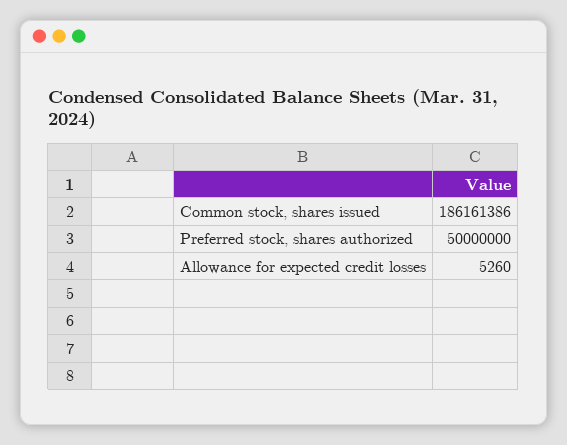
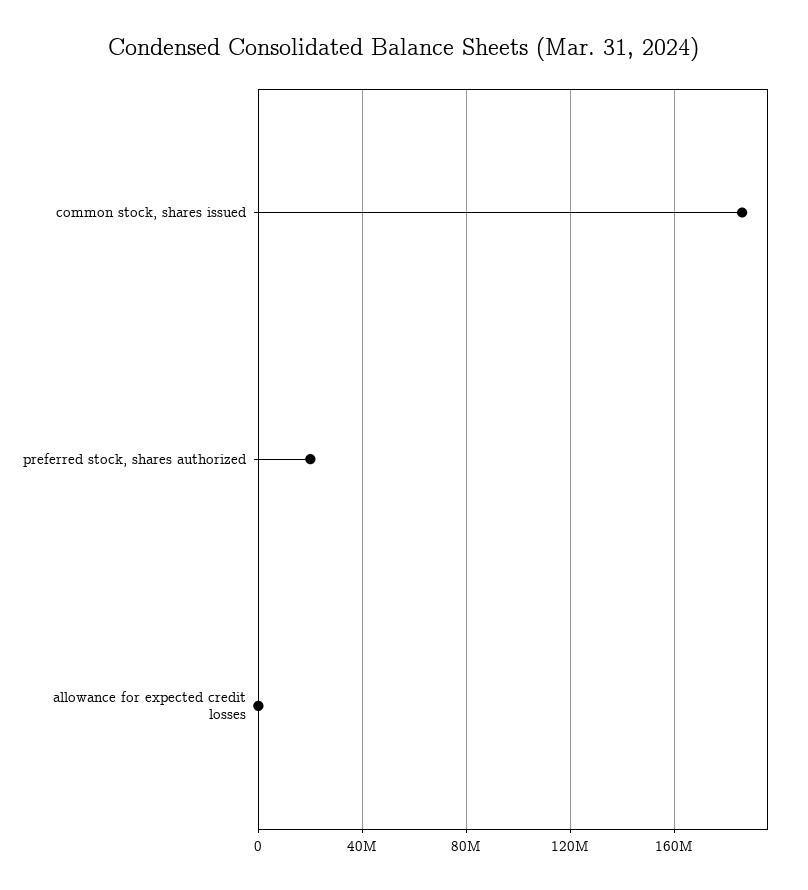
Preferred stock, shares authorized: 50000000 -> 20000000

